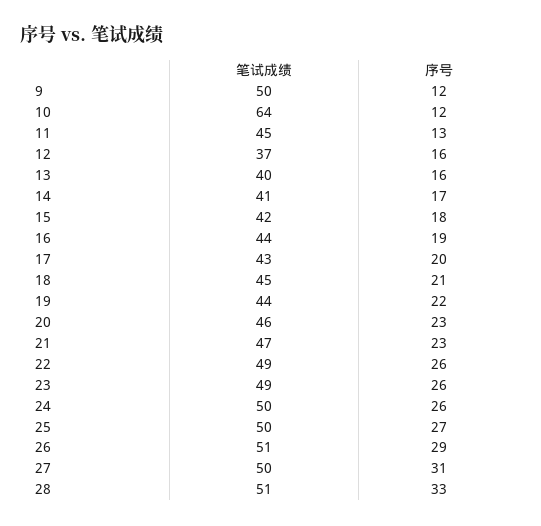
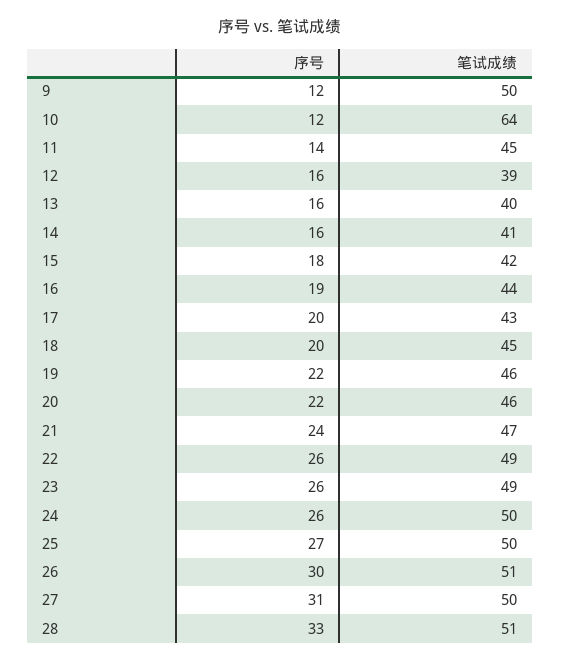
序号, 11: 13 -> 14
笔试成绩, 12: 37 -> 39
序号, 14: 17 -> 16
序号, 18: 21 -> 20
笔试成绩, 19: 44 -> 46
序号, 20: 23 -> 22
序号, 21: 23 -> 24
序号, 26: 29 -> 30

